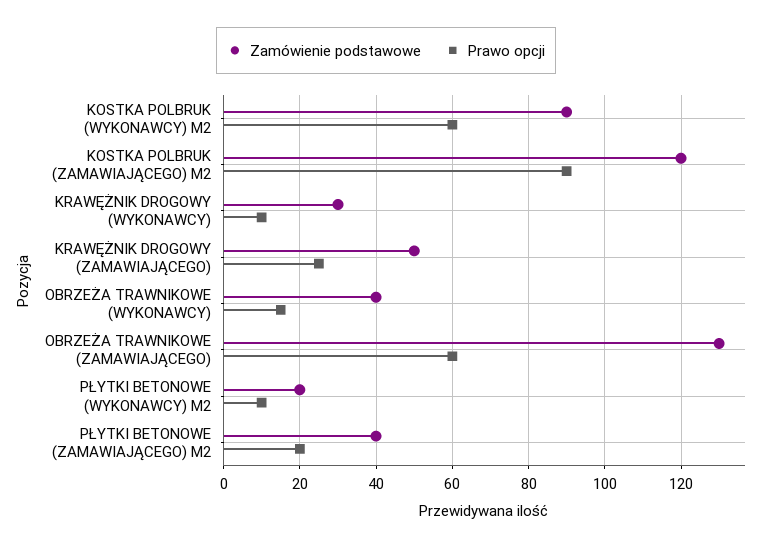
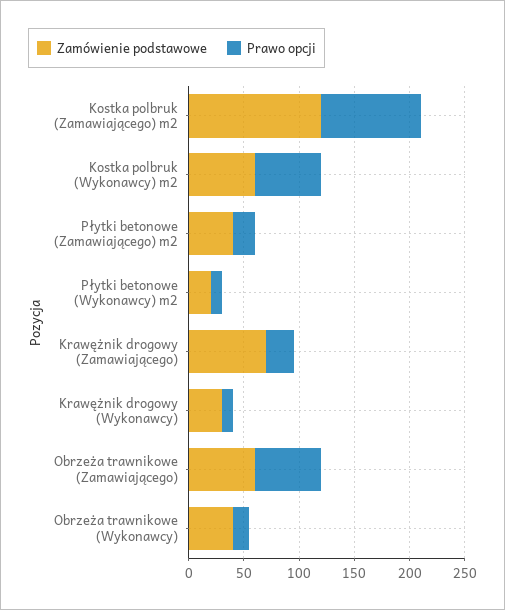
Zamówienie podstawowe, KOSTKA POLBRUK (WYKONAWCY) M2: 90 -> 60
Zamówienie podstawowe, KRAWĘŻNIK DROGOWY (ZAMAWIAJĄCEGO): 50 -> 70
Zamówienie podstawowe, OBRZEŻA TRAWNIKOWE (ZAMAWIAJĄCEGO): 130 -> 60

